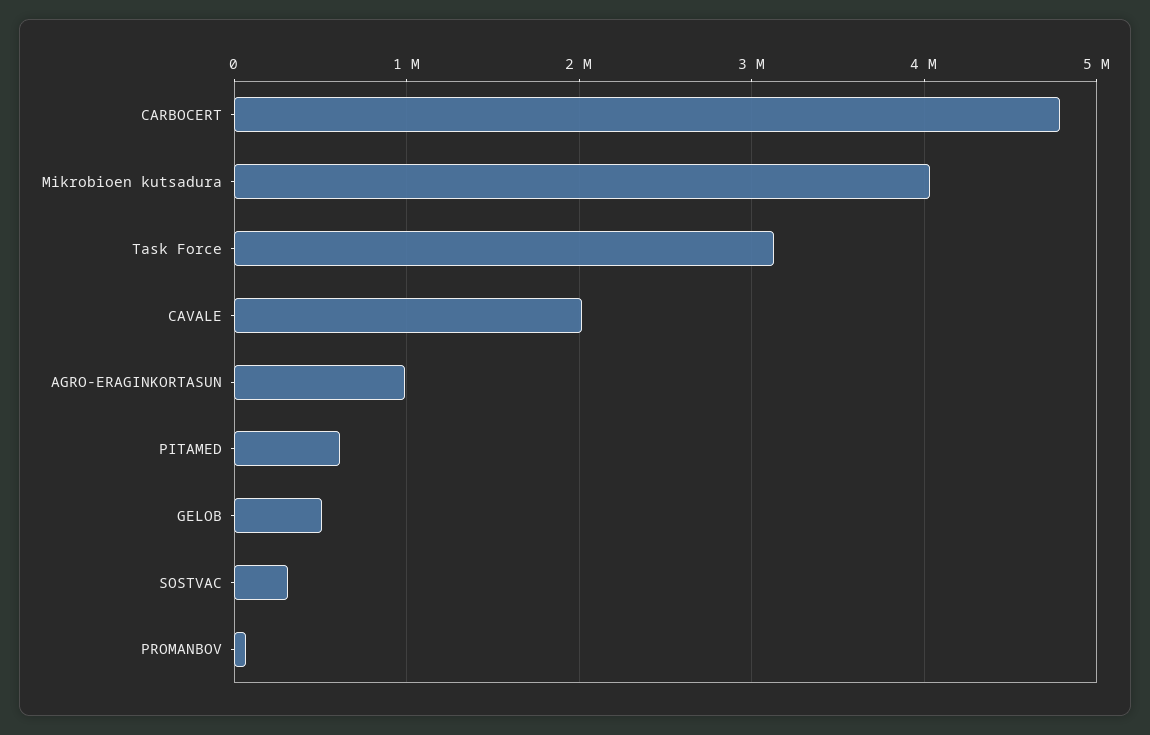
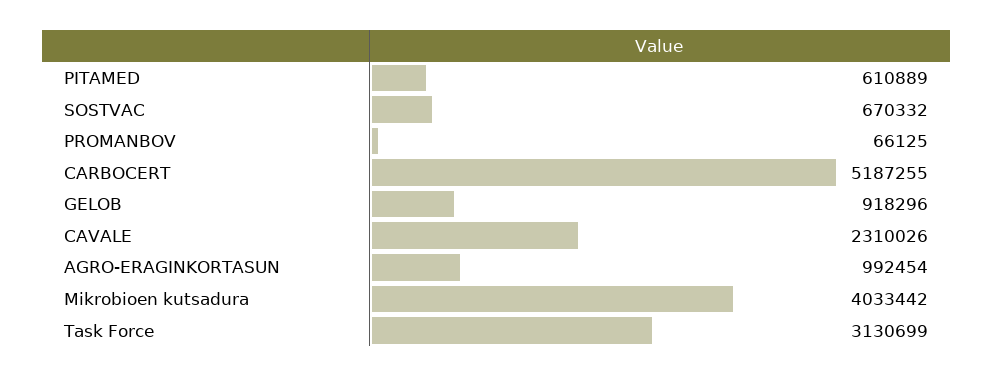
CARBOCERT: 4800000 -> 5187255
CAVALE: 2000000 -> 2310026
GELOB: 500000 -> 918296
SOSTVAC: 300000 -> 670332

